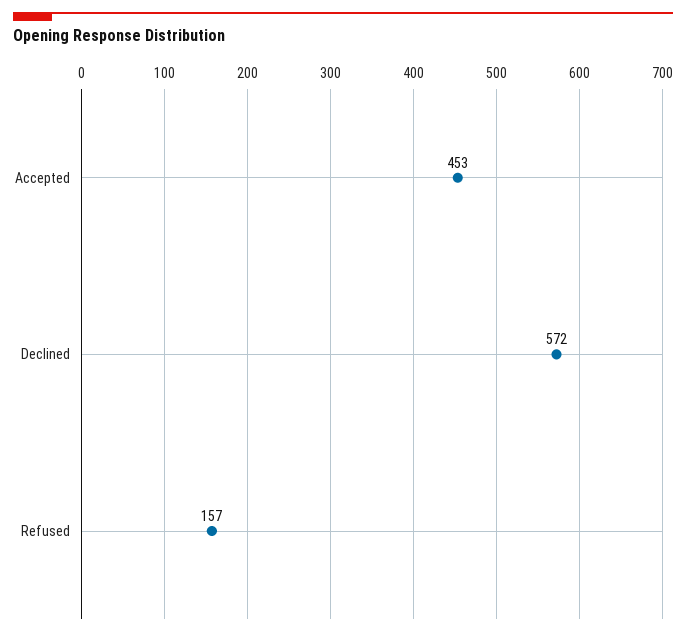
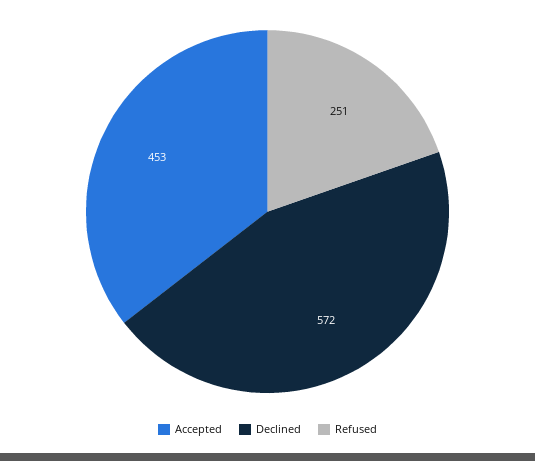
Refused: 157 -> 251

